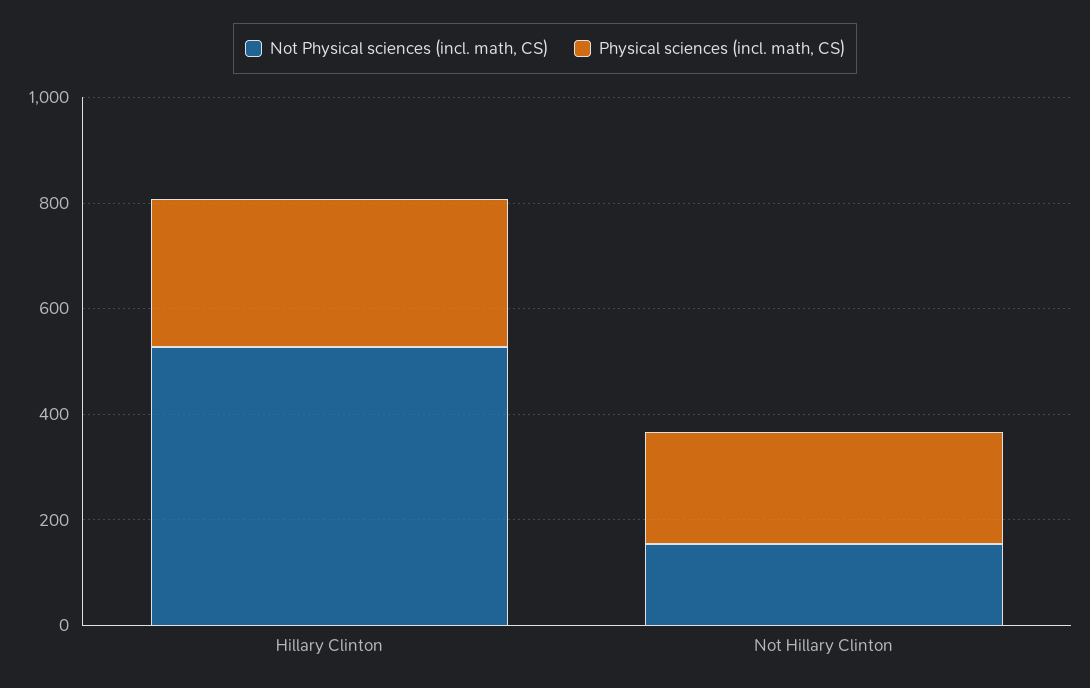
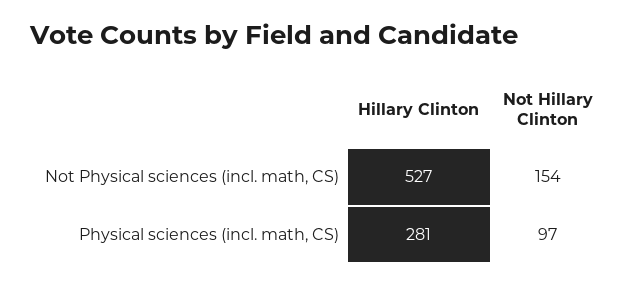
Physical sciences (incl. math, CS), Not Hillary Clinton: 200 -> 97

